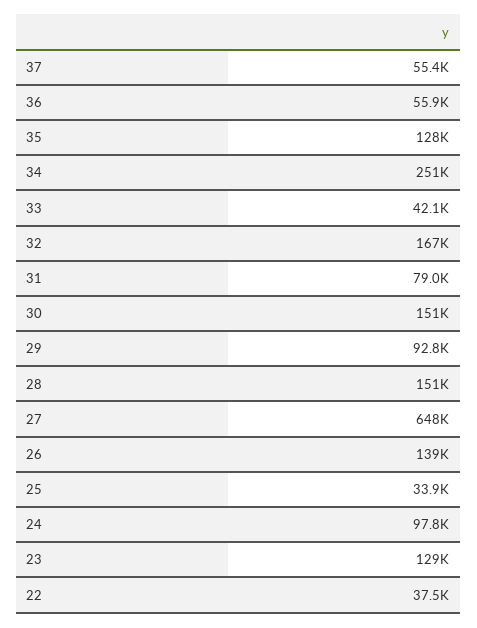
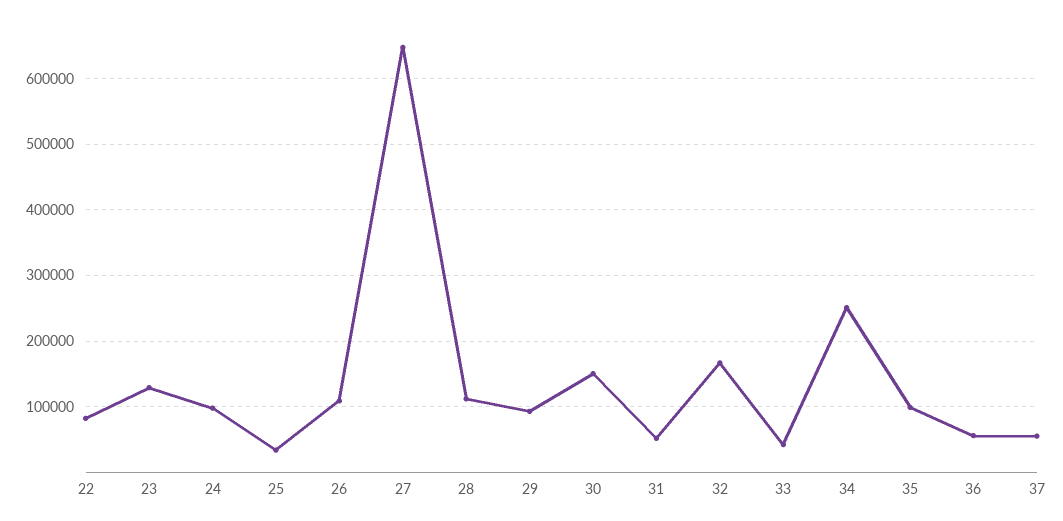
35: 128000 -> 100000
31: 79000 -> 50000
28: 151000 -> 110000
26: 139000 -> 110000
22: 37500 -> 80000

